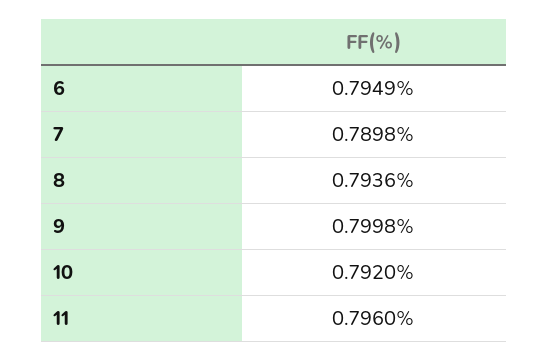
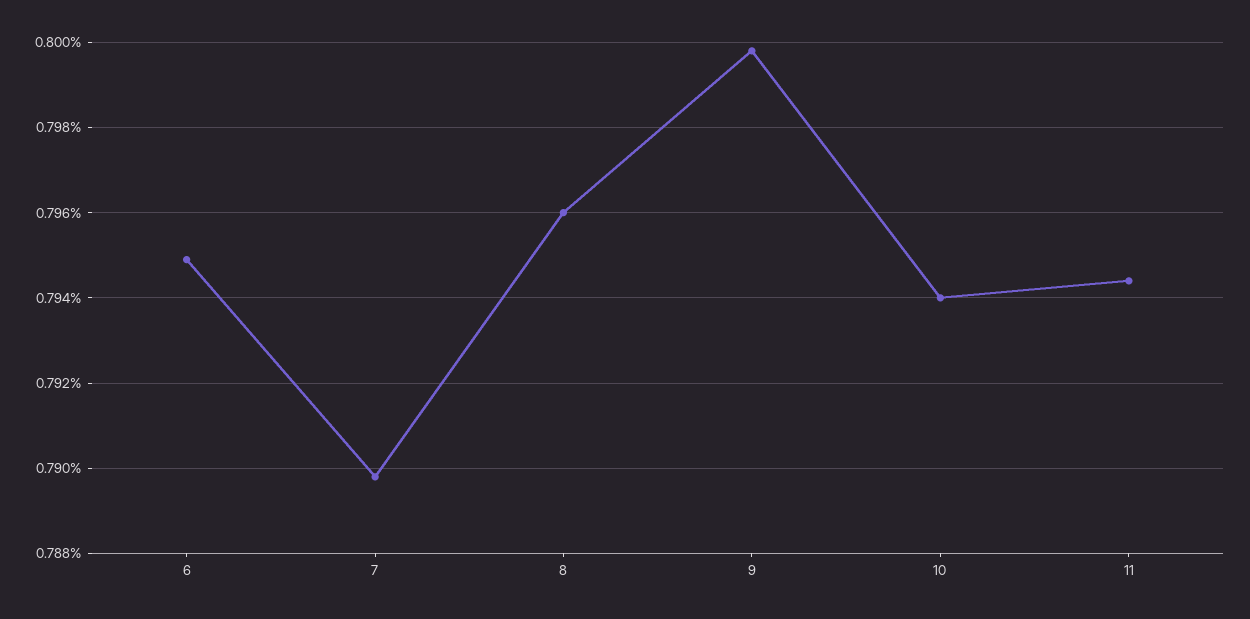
8: 0.7936 -> 0.796
10: 0.792 -> 0.794
11: 0.796 -> 0.7945

